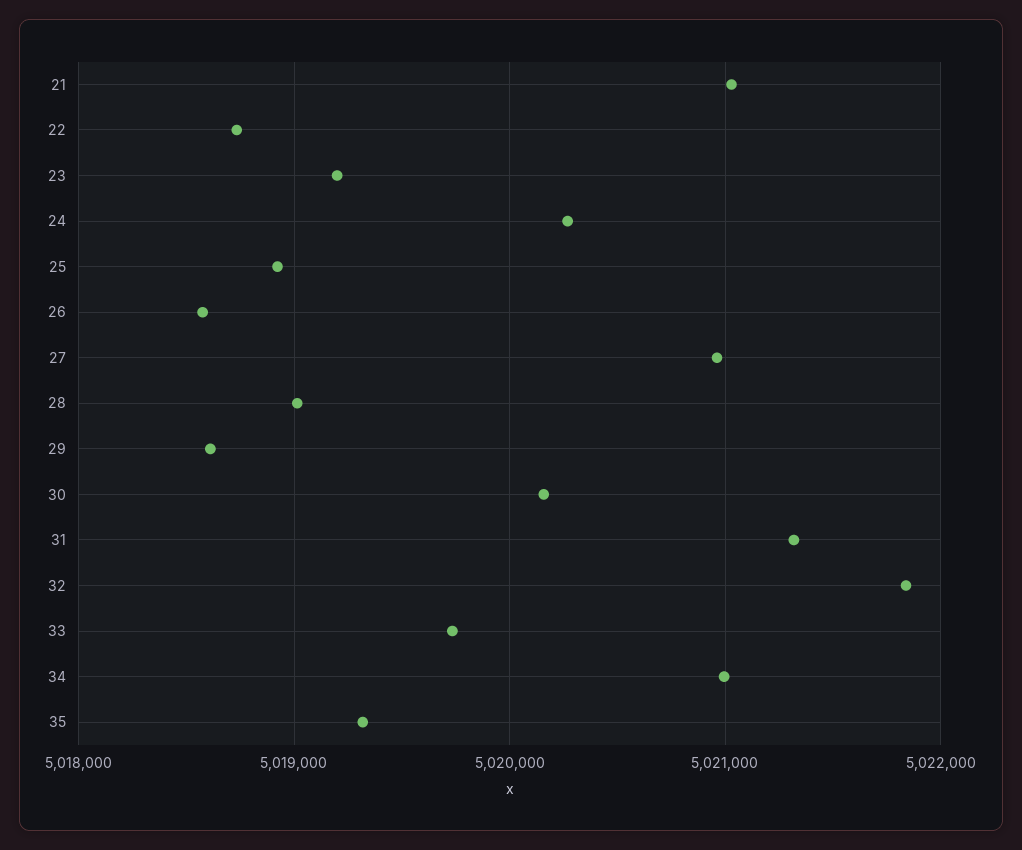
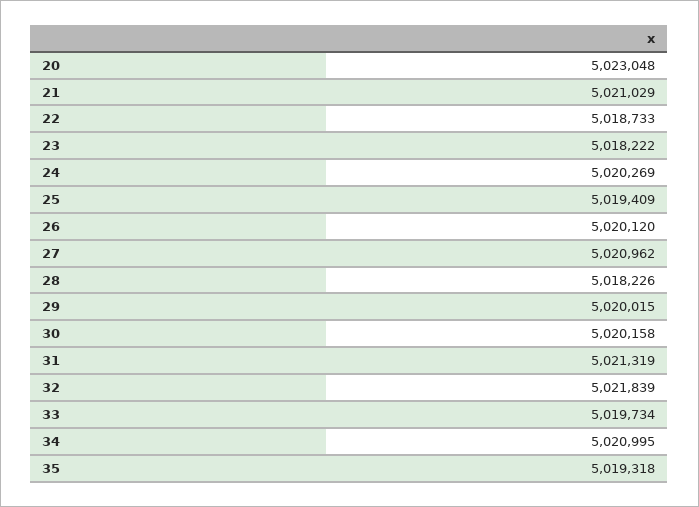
23: 5019200 -> 5018222
25: 5018900 -> 5019409
26: 5018600 -> 5020120
28: 5019000 -> 5018226
29: 5018600 -> 5020015
20: none -> 5023048

